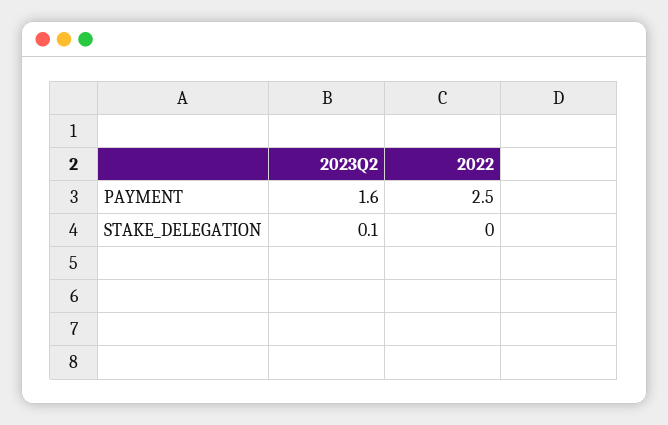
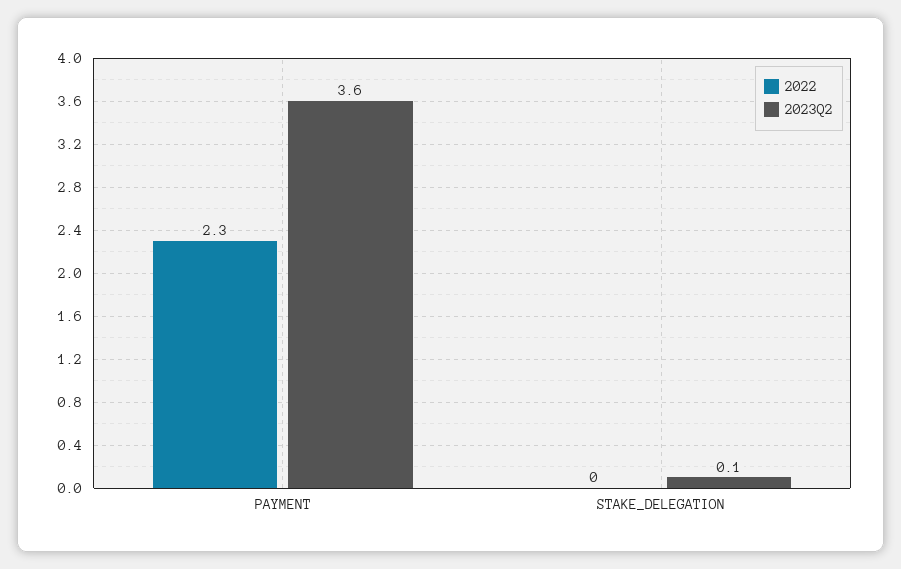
2023Q2, PAYMENT: 1.6 -> 3.6
2022, PAYMENT: 2.5 -> 2.3

